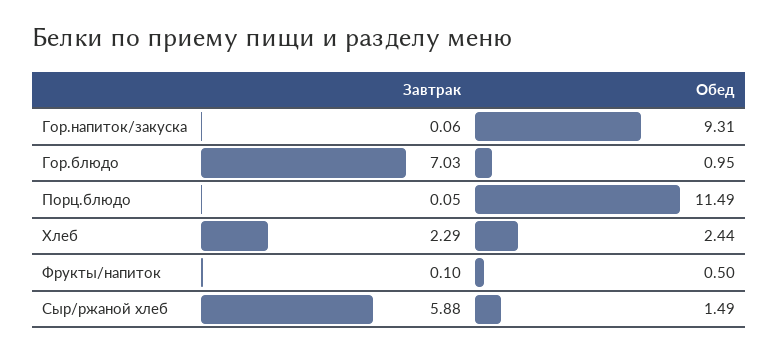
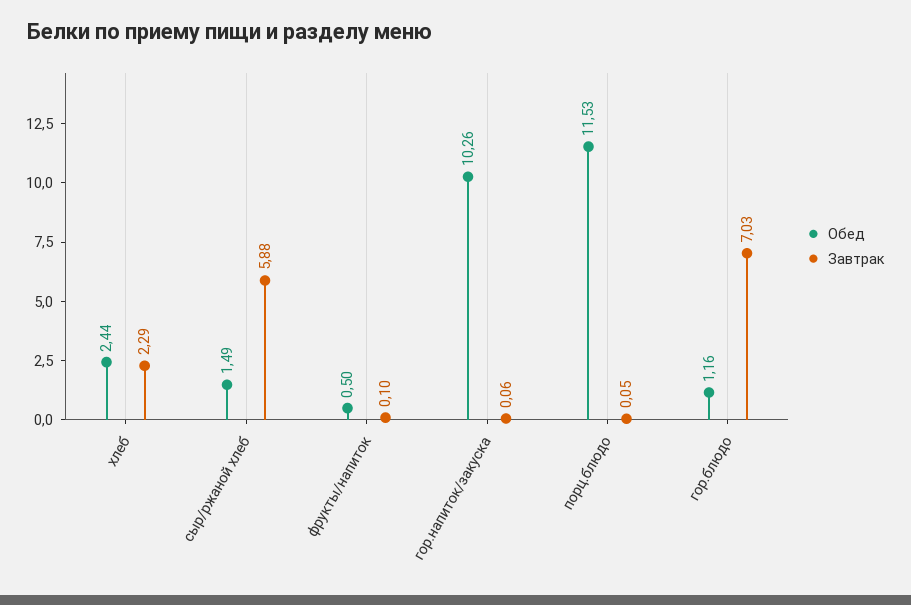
Обед, Гор.напиток/закуска: 9.31 -> 10.26
Обед, Гор.блюдо: 0.95 -> 1.16
Обед, Порц.блюдо: 11.49 -> 11.53

